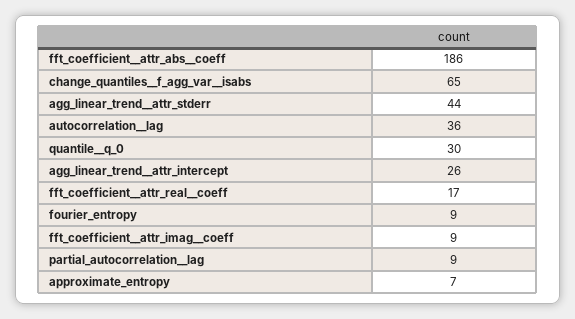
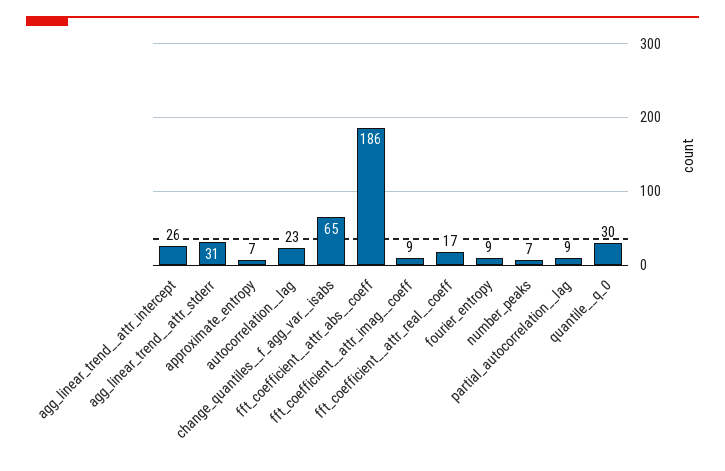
agg_linear_trend__attr_stderr: 44 -> 31
autocorrelation__lag: 36 -> 23
number_peaks: none -> 7

